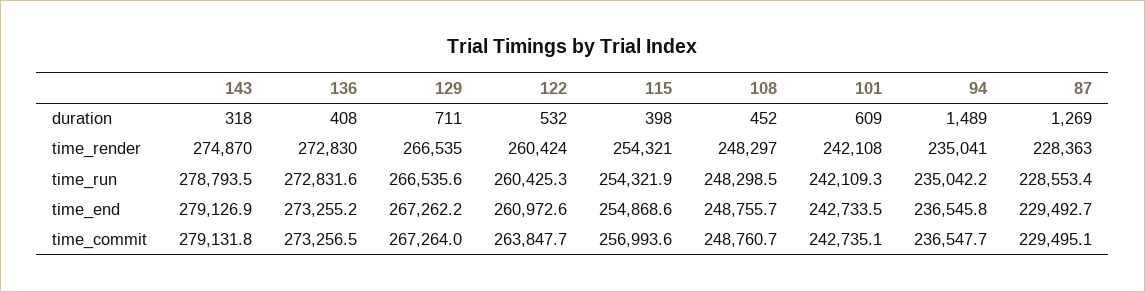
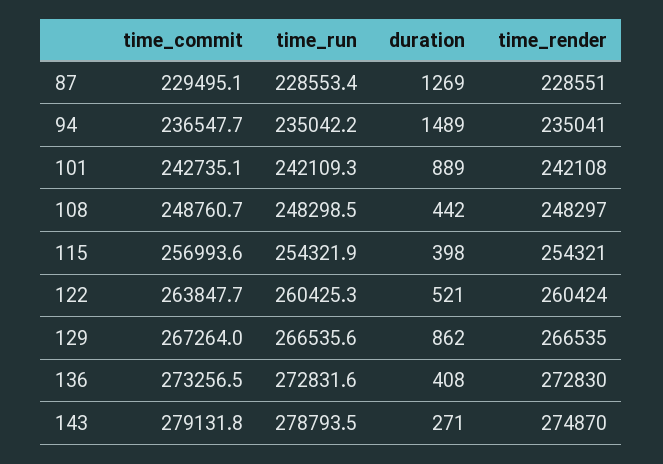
143, duration: 318 -> 271
129, duration: 711 -> 862
122, duration: 532 -> 521
108, duration: 452 -> 442
101, duration: 609 -> 889
87, time_render: 228363 -> 228551
143, time_end: 279126.9 -> none
136, time_end: 273255.2 -> none
129, time_end: 267262.2 -> none
122, time_end: 260972.6 -> none
115, time_end: 254868.6 -> none
108, time_end: 248755.7 -> none
101, time_end: 242733.5 -> none
94, time_end: 236545.8 -> none
87, time_end: 229492.7 -> none

